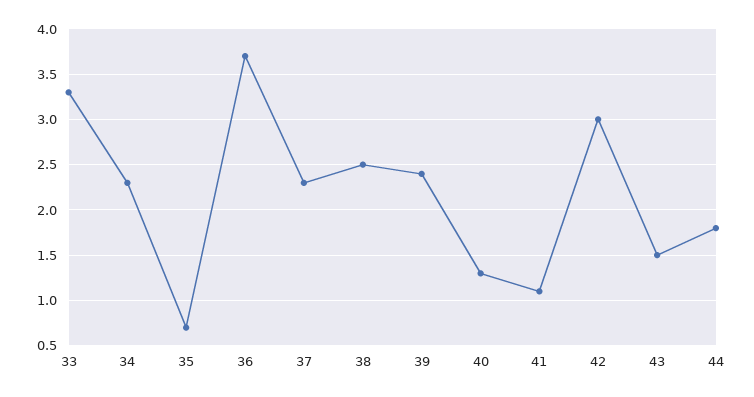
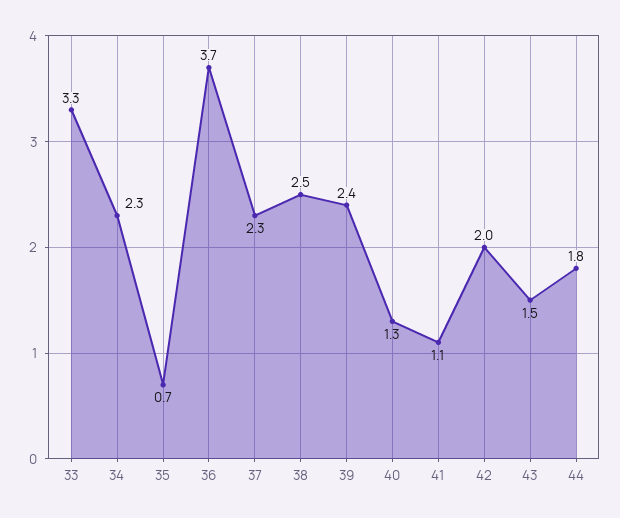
42: 3 -> 2

